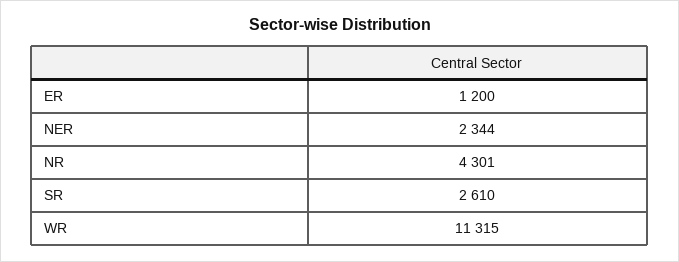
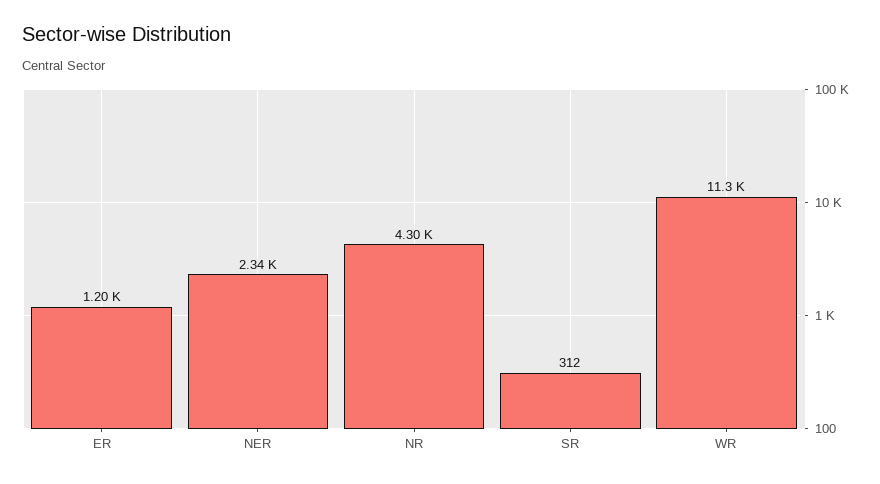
SR: 2610 -> 312

